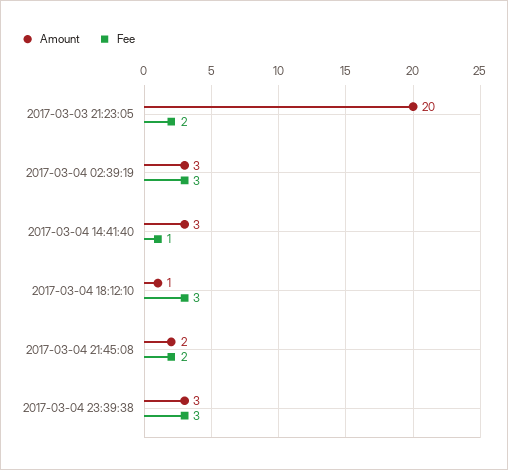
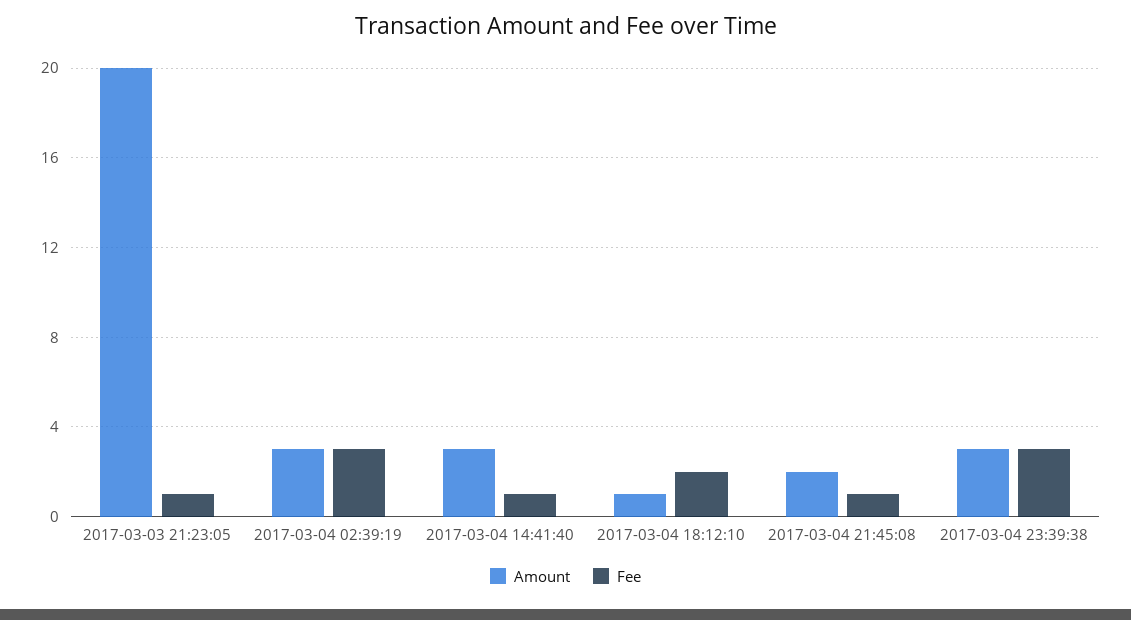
Fee, 2017-03-03 21:23:05: 2 -> 1
Fee, 2017-03-04 18:12:10: 3 -> 2
Fee, 2017-03-04 21:45:08: 2 -> 1

